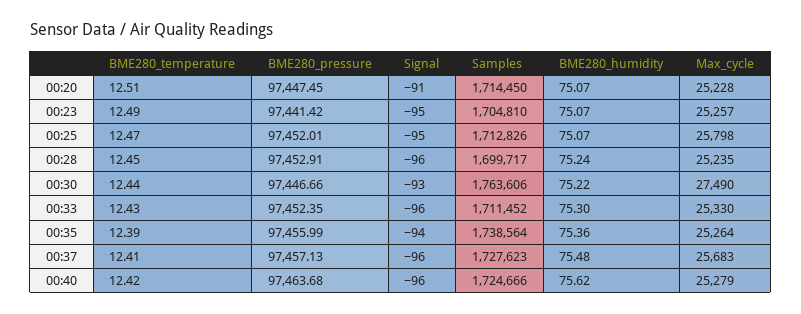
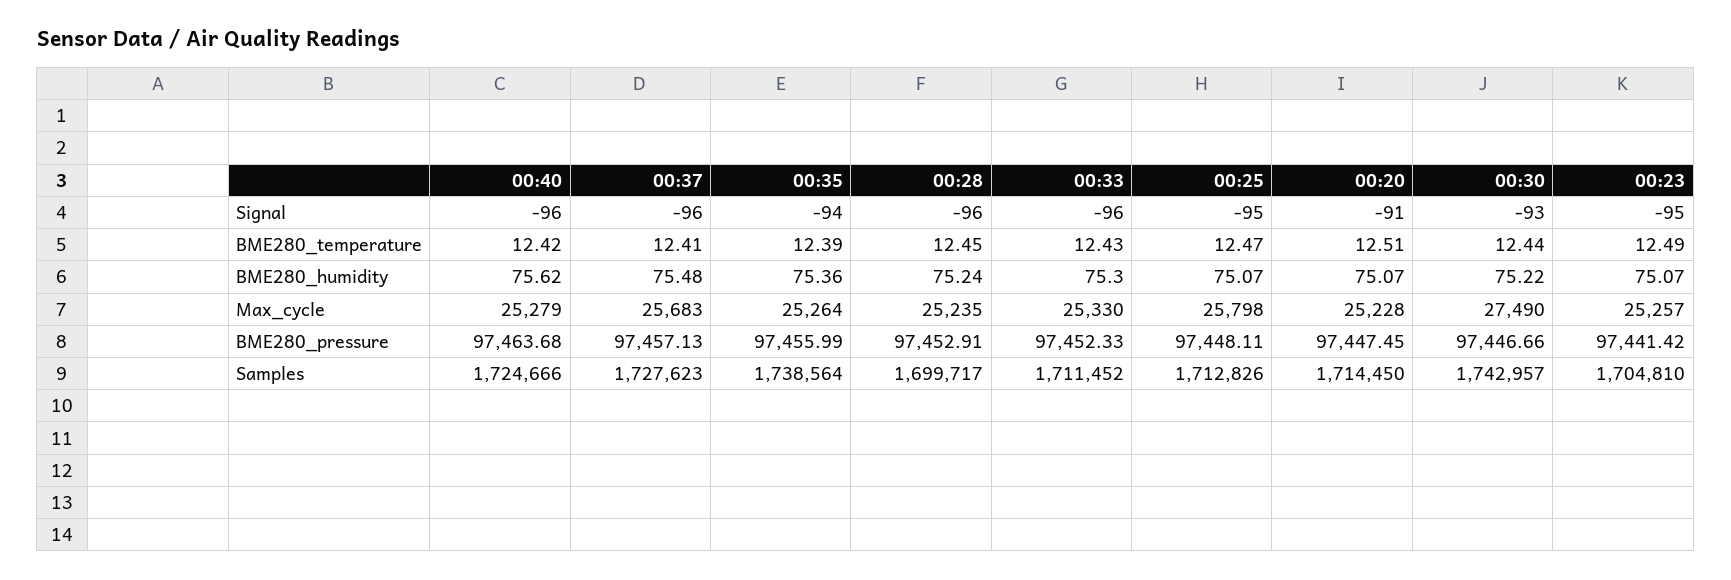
BME280_pressure, 00:25: 97452.01 -> 97448.11
Samples, 00:30: 1763606 -> 1742957
BME280_pressure, 00:33: 97452.35 -> 97452.33

